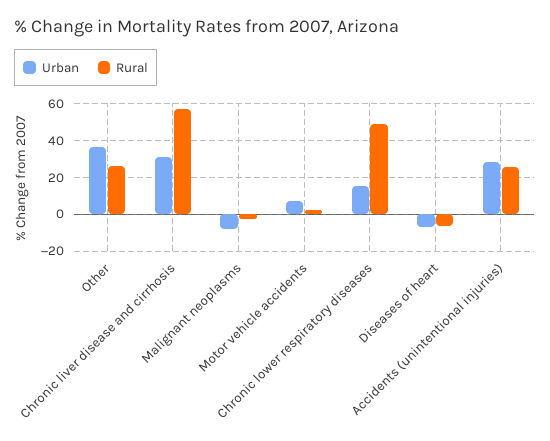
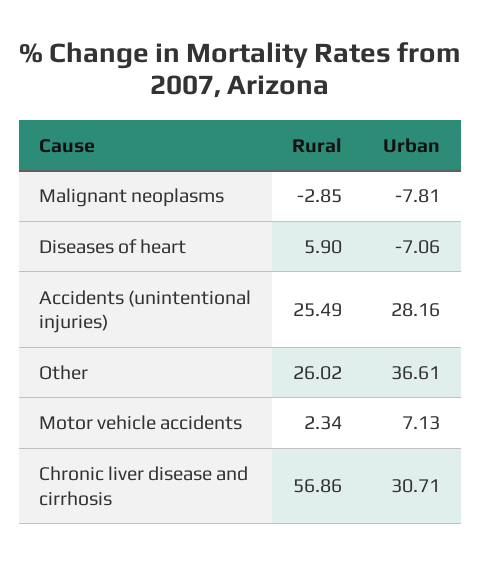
Urban, Chronic lower respiratory diseases: 15 -> none
Rural, Chronic lower respiratory diseases: 50 -> none
Rural, Diseases of heart: -5 -> 5.9

